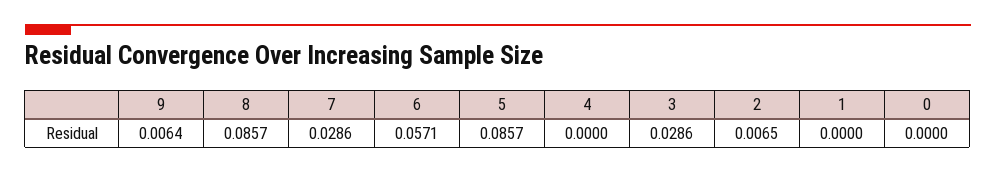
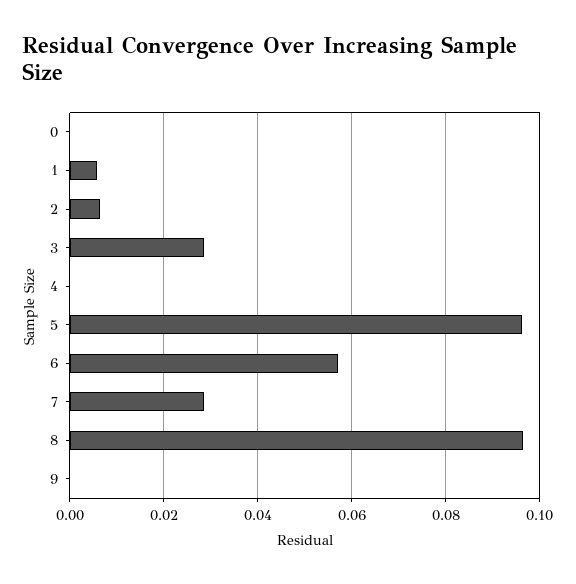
9: 0.0064 -> 0
8: 0.0857 -> 0.096
5: 0.0857 -> 0.096
1: 0 -> 0.006

